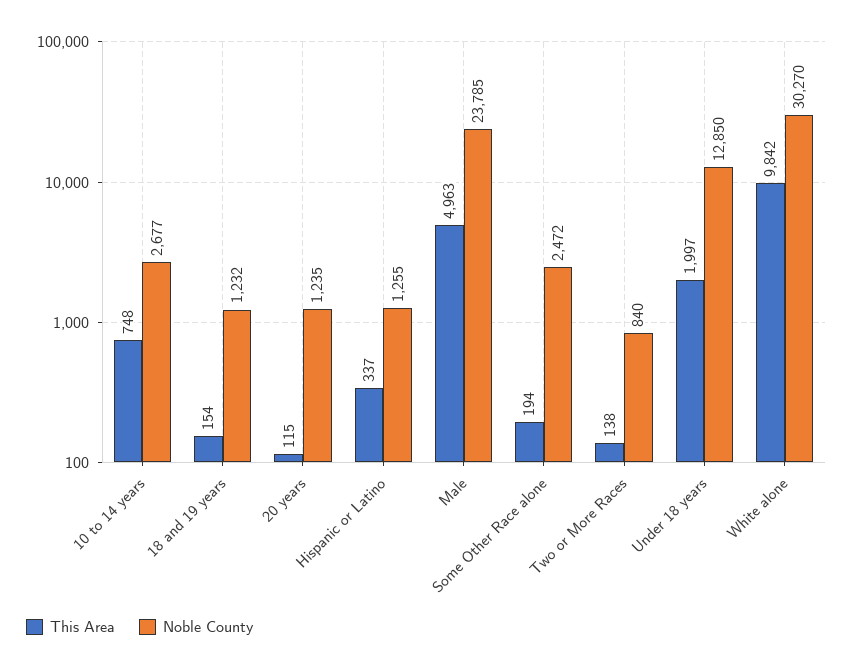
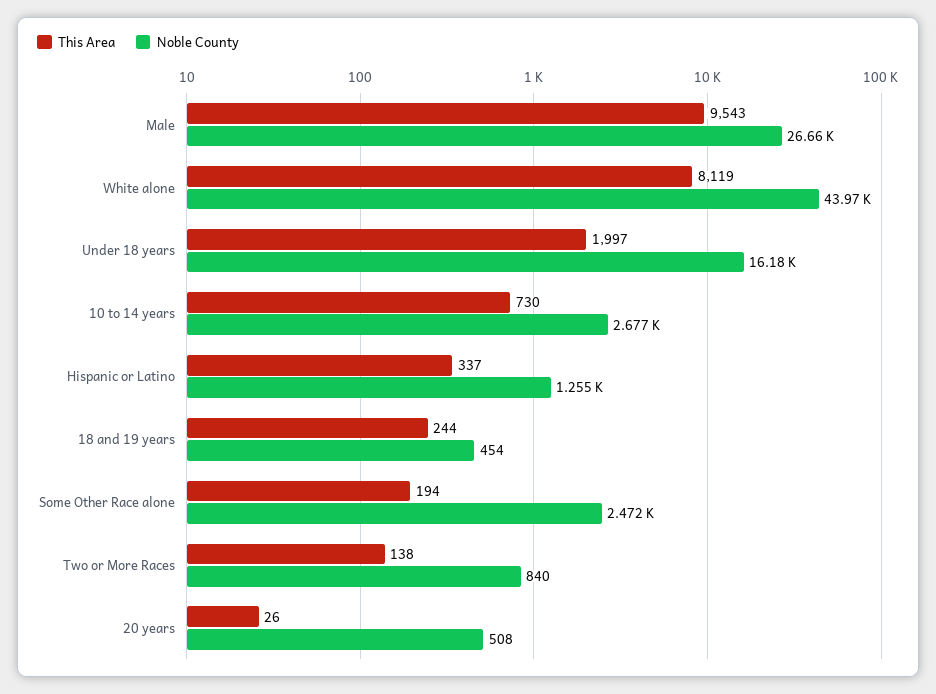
This Area, 10 to 14 years: 748 -> 730
This Area, 18 and 19 years: 154 -> 244
Noble County, 18 and 19 years: 1232 -> 454
This Area, 20 years: 115 -> 26
Noble County, 20 years: 1235 -> 508
This Area, Male: 4963 -> 9543
Noble County, Male: 23785 -> 26660
Noble County, Under 18 years: 12850 -> 16180
This Area, White alone: 9842 -> 8119
Noble County, White alone: 30270 -> 43970

